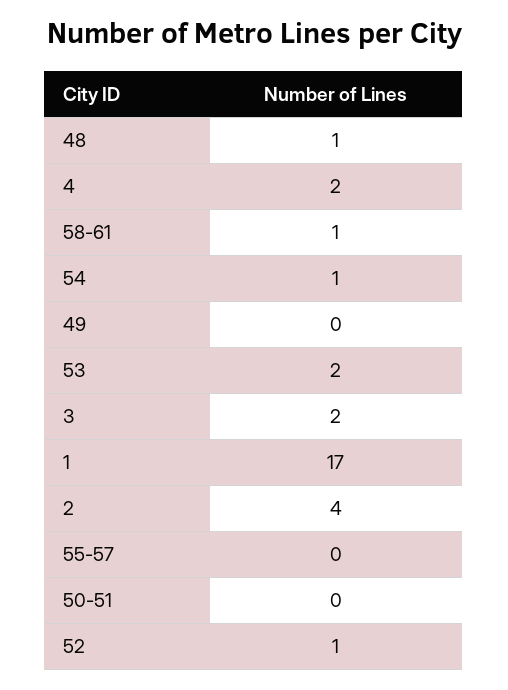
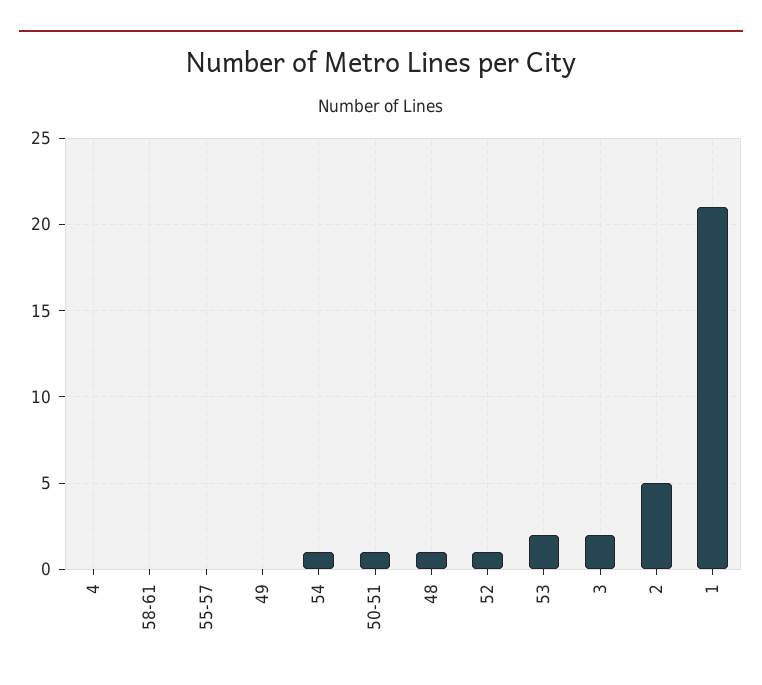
4: 2 -> 0
58-61: 1 -> 0
1: 17 -> 21
2: 4 -> 5
50-51: 0 -> 1

